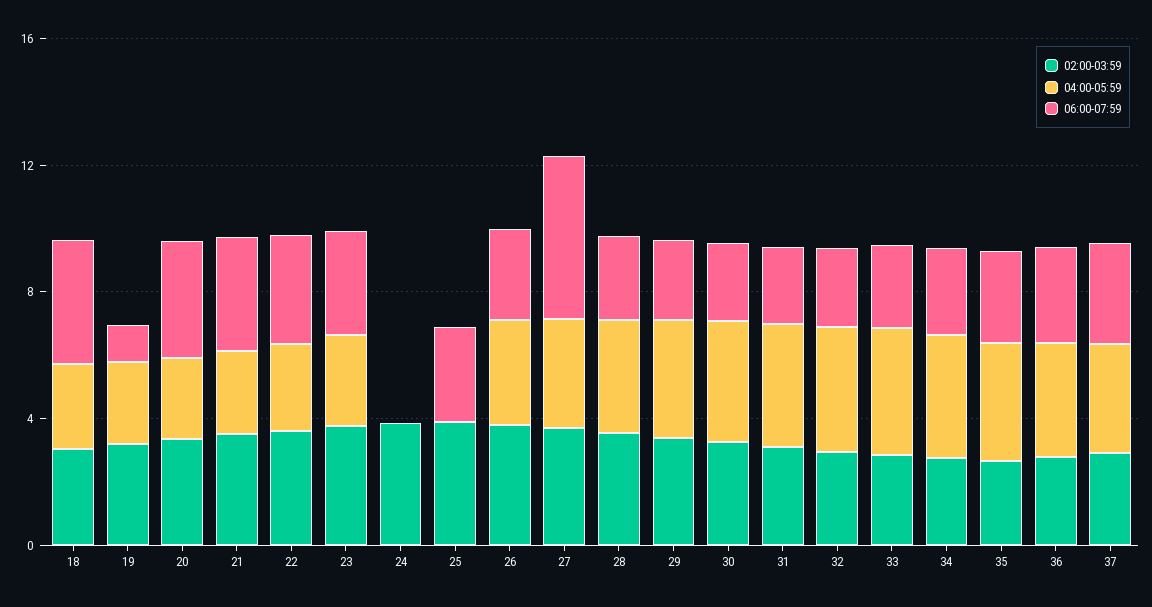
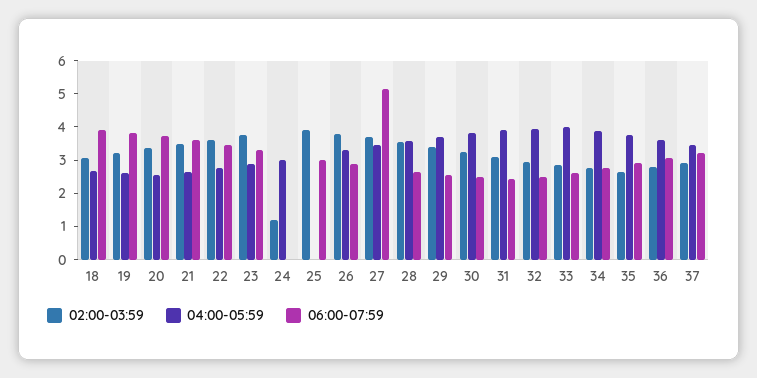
06:00-07:59, 19: 1 -> 3.75
02:00-03:59, 24: 4 -> 1.25
04:00-05:59, 24: 0 -> 3

